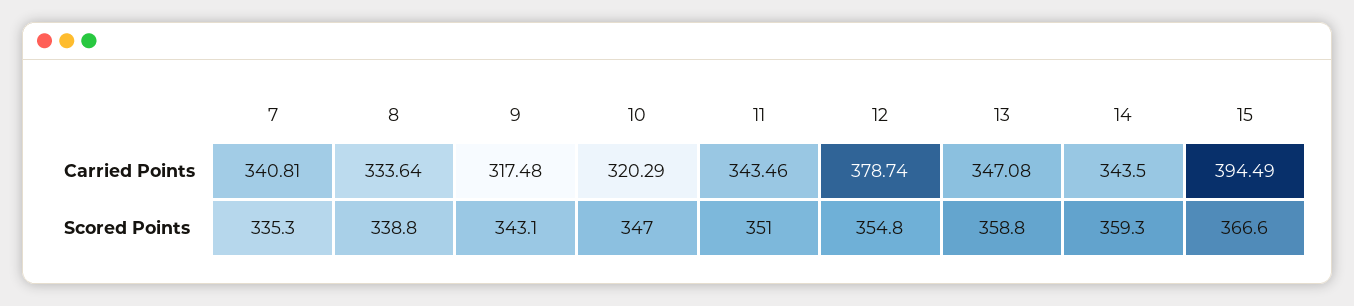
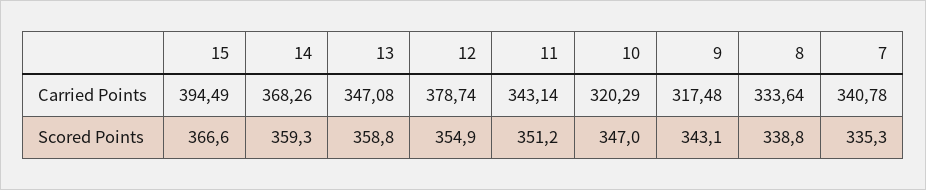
7, Carried Points: 340.81 -> 340.78
11, Carried Points: 343.46 -> 343.14
14, Carried Points: 343.5 -> 368.26
11, Scored Points: 351 -> 351.2
12, Scored Points: 354.8 -> 354.9

